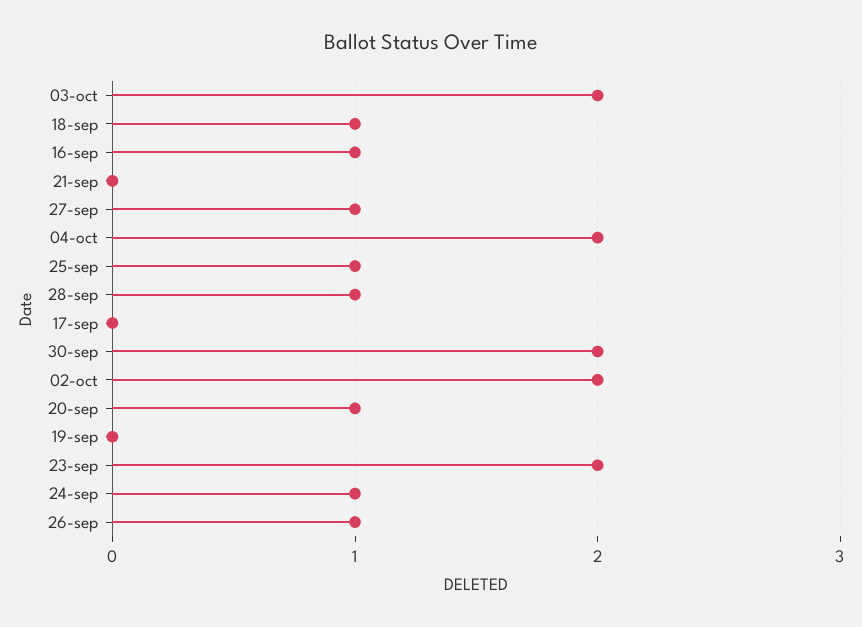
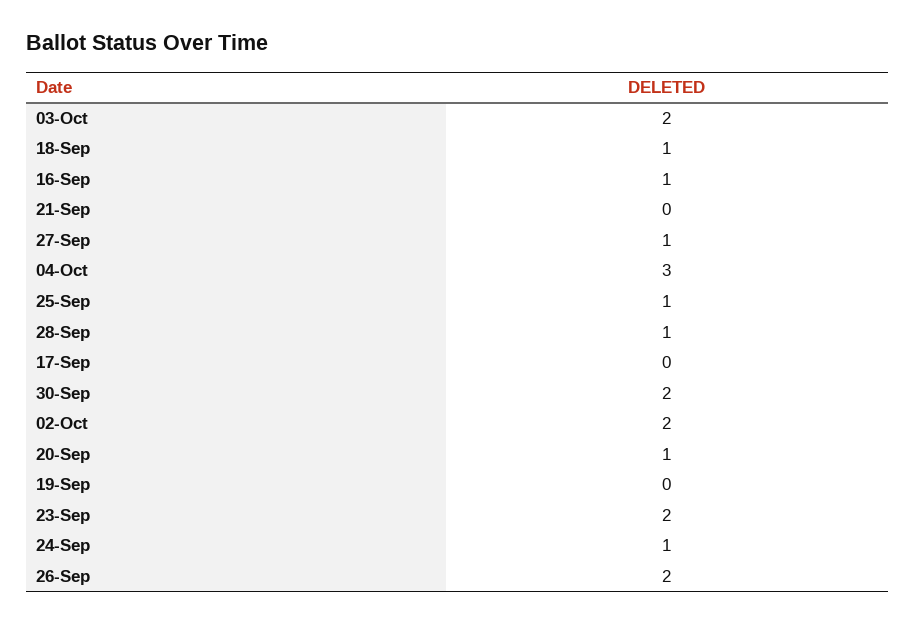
04-oct: 2 -> 3
26-sep: 1 -> 2

